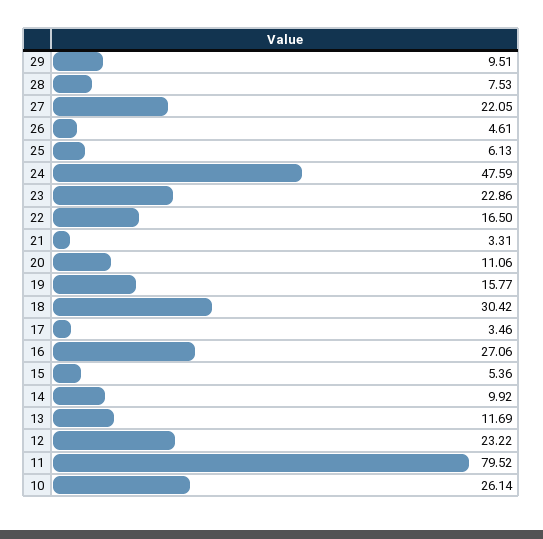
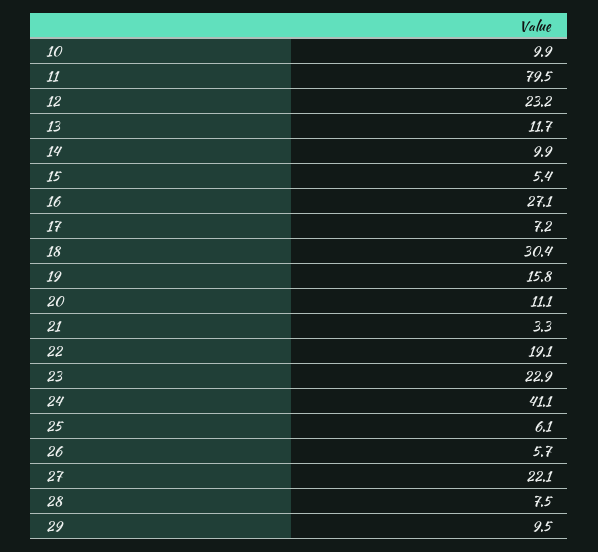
26: 4.61 -> 5.7
24: 47.59 -> 41.1
22: 16.5 -> 19.1
17: 3.46 -> 7.2
10: 26.14 -> 9.9

